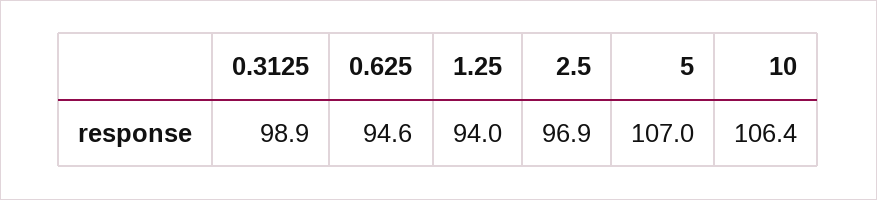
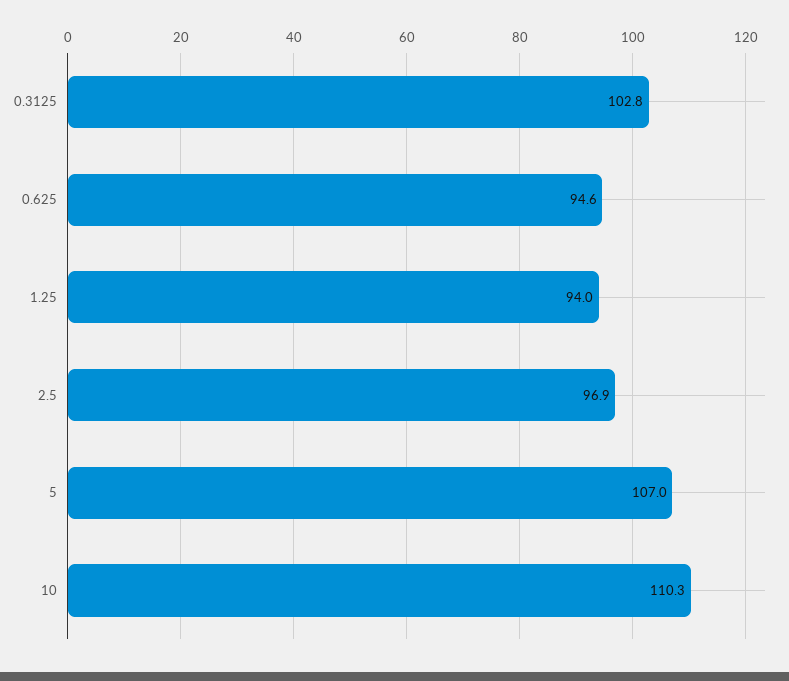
0.3125: 98.9 -> 102.8
10: 106.4 -> 110.3

